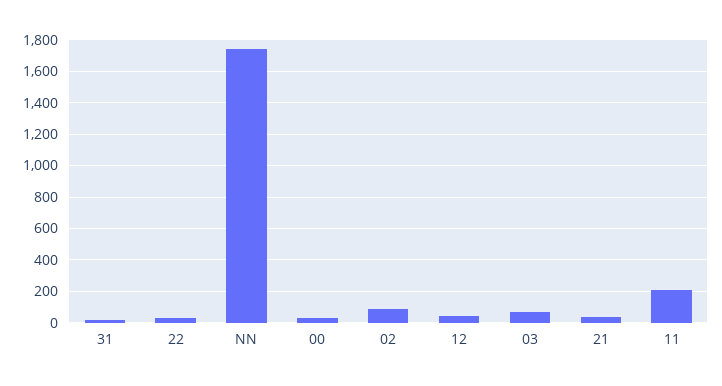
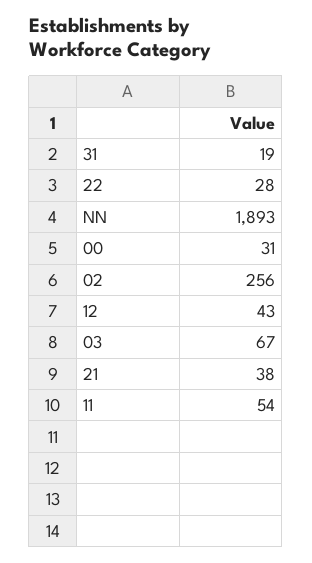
NN: 1750 -> 1893
02: 100 -> 256
11: 200 -> 54

